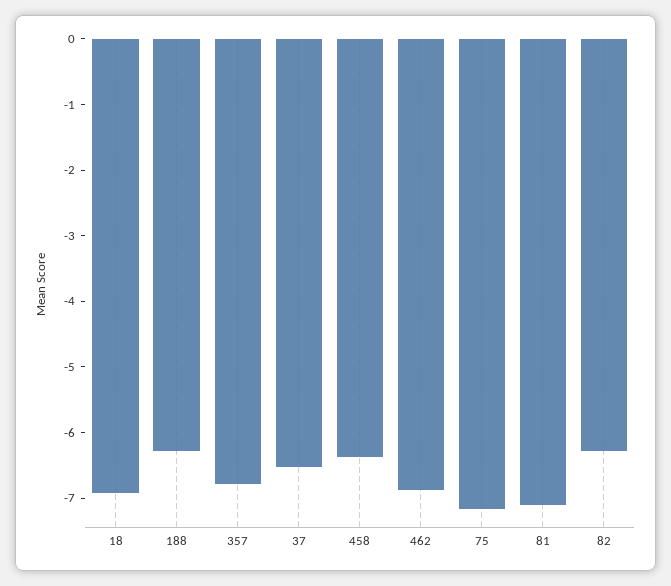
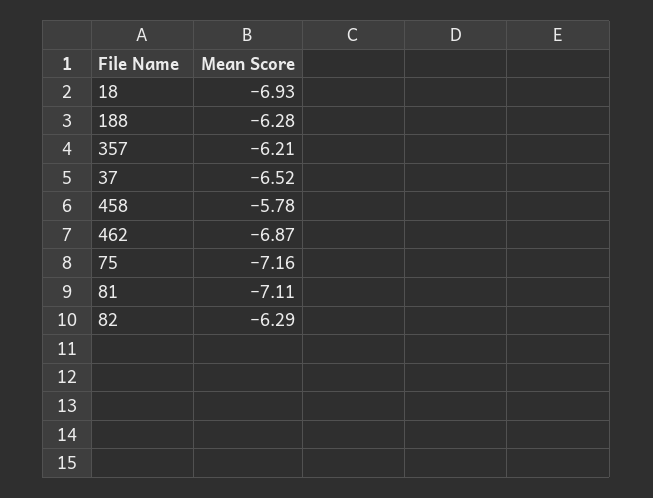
357: -6.8 -> -6.21
458: -6.4 -> -5.78

